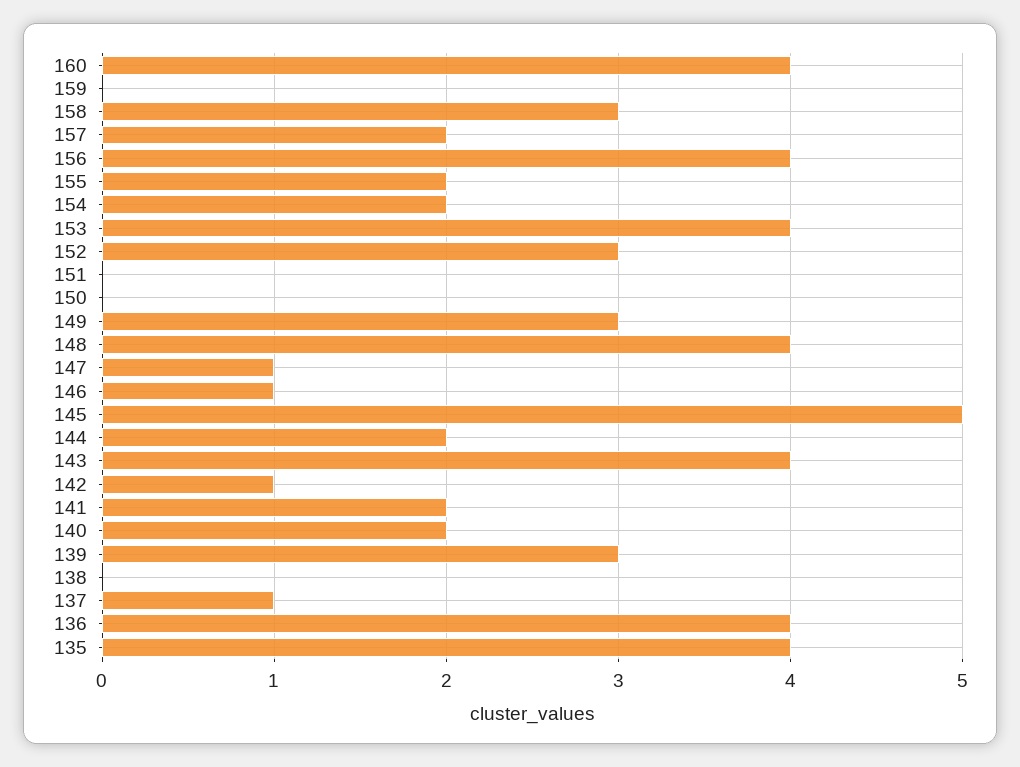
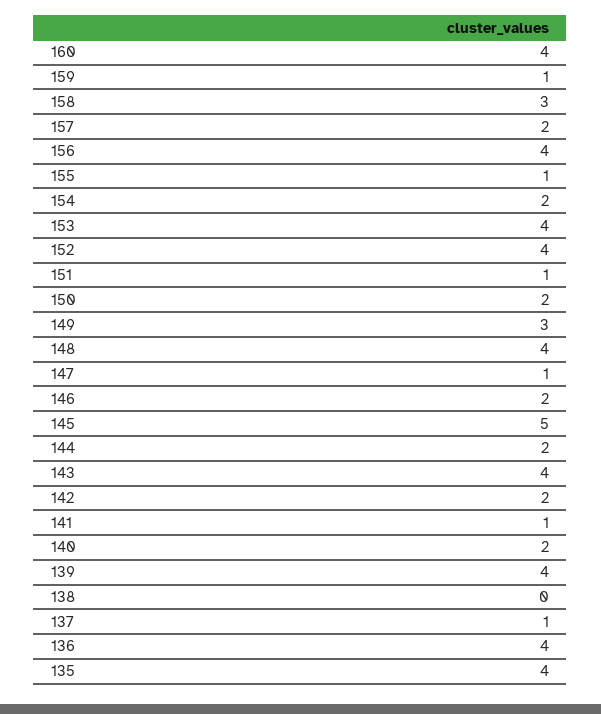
159: 0 -> 1
155: 2 -> 1
152: 3 -> 4
151: 0 -> 1
150: 0 -> 2
146: 1 -> 2
142: 1 -> 2
141: 2 -> 1
139: 3 -> 4

